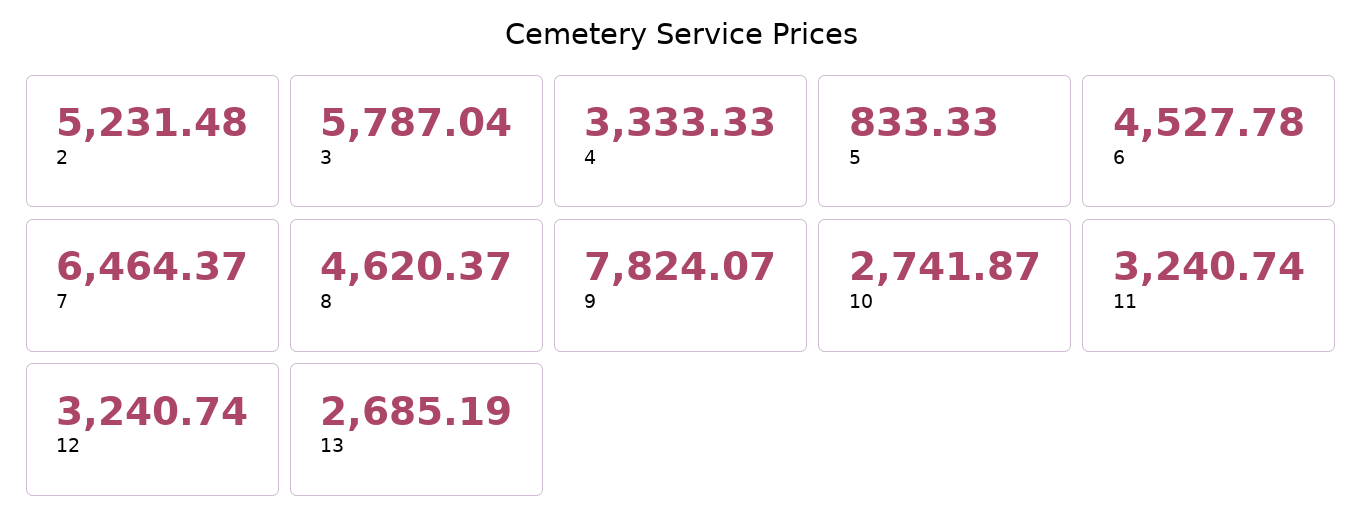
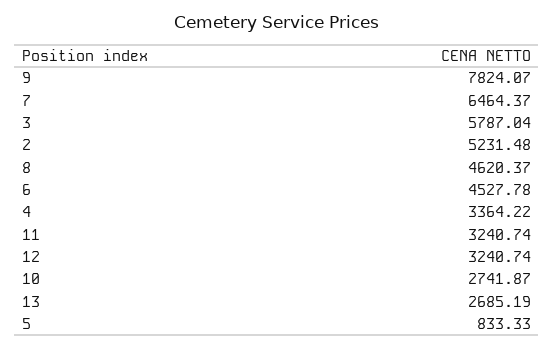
4: 3333.33 -> 3364.22

